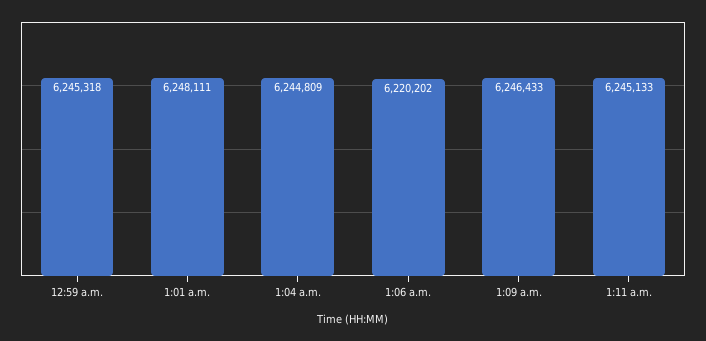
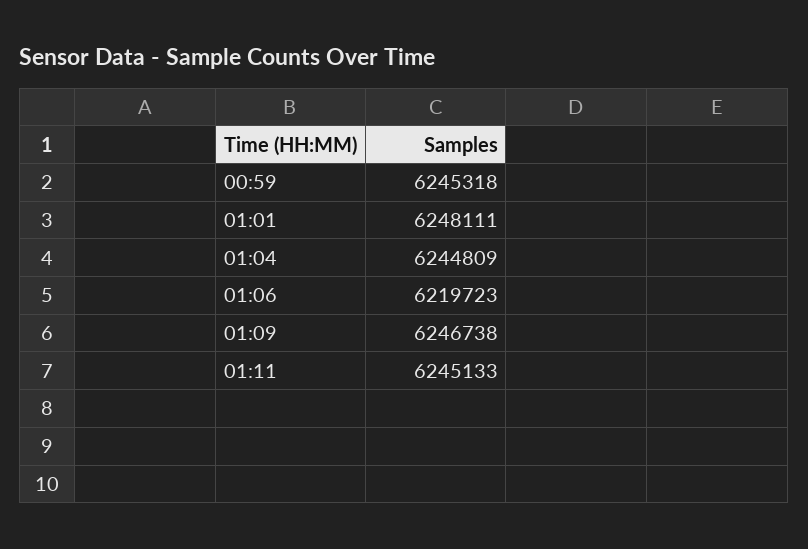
1:06 a.m.: 6220202 -> 6219723
1:09 a.m.: 6246433 -> 6246738

